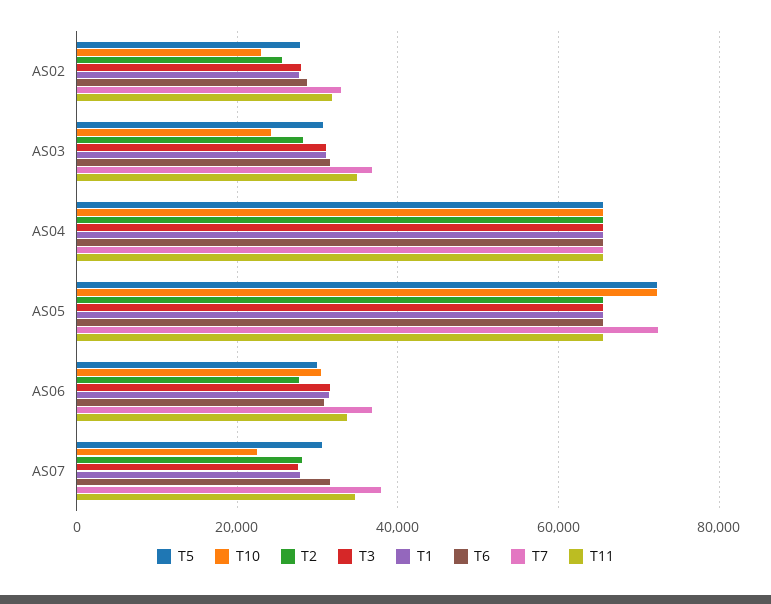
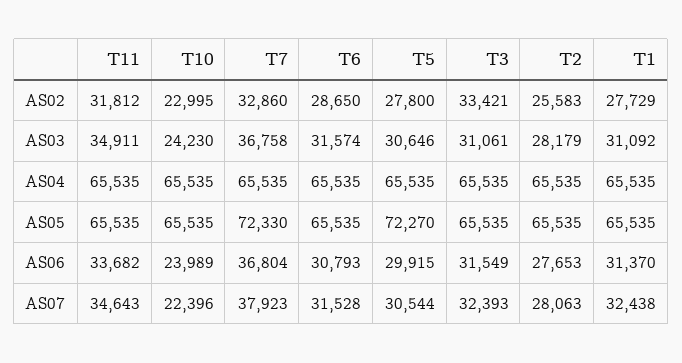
T3, AS02: 28000 -> 33421
T10, AS05: 72000 -> 65535
T10, AS06: 30000 -> 23989
T3, AS07: 28000 -> 32393
T1, AS07: 28000 -> 32438

